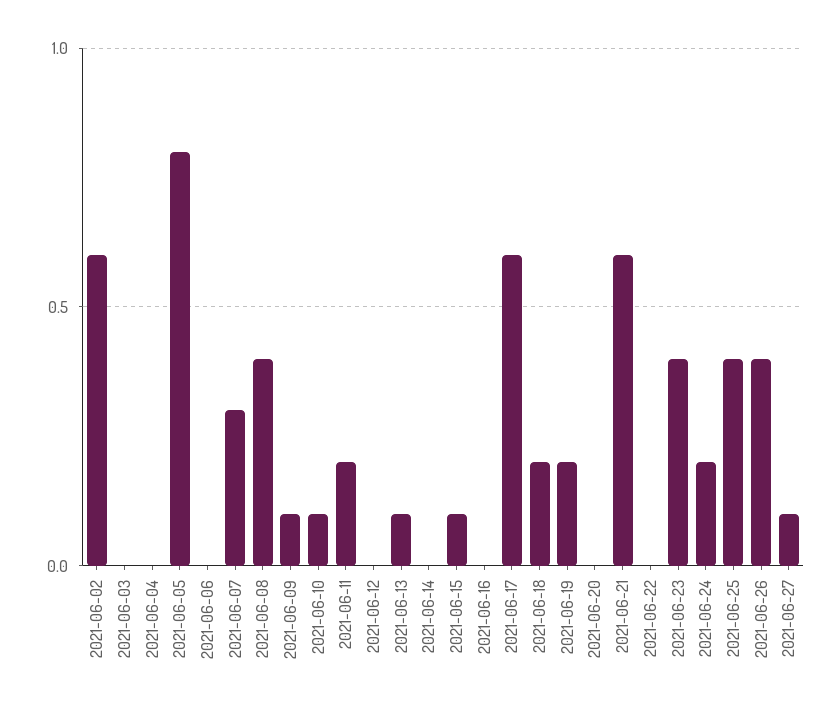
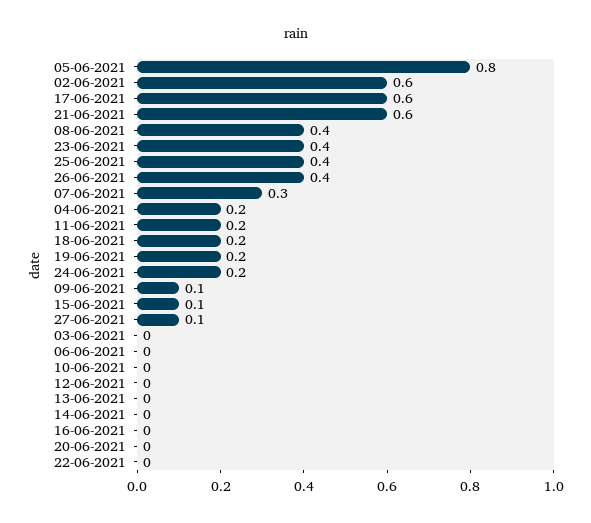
2021-06-04: 0 -> 0.2
2021-06-10: 0.1 -> 0
2021-06-13: 0.1 -> 0

